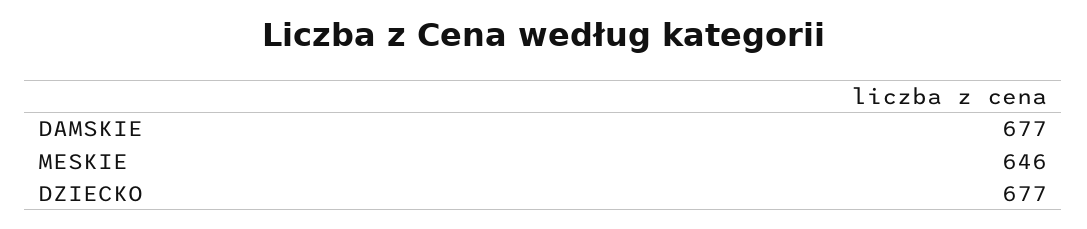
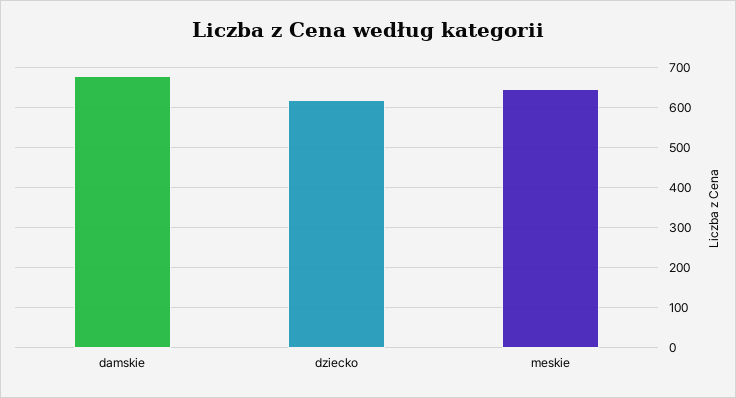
DZIECKO: 677 -> 620

